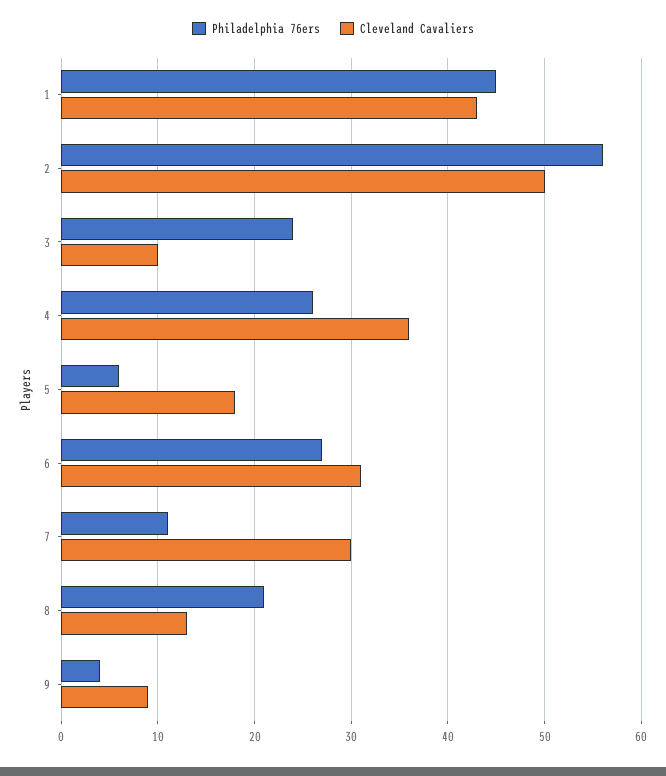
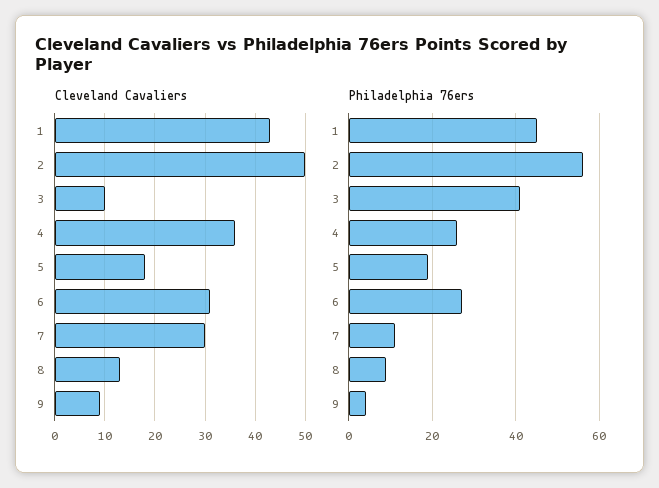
Philadelphia 76ers, 3: 24 -> 40
Philadelphia 76ers, 5: 6 -> 20
Philadelphia 76ers, 8: 21 -> 10

